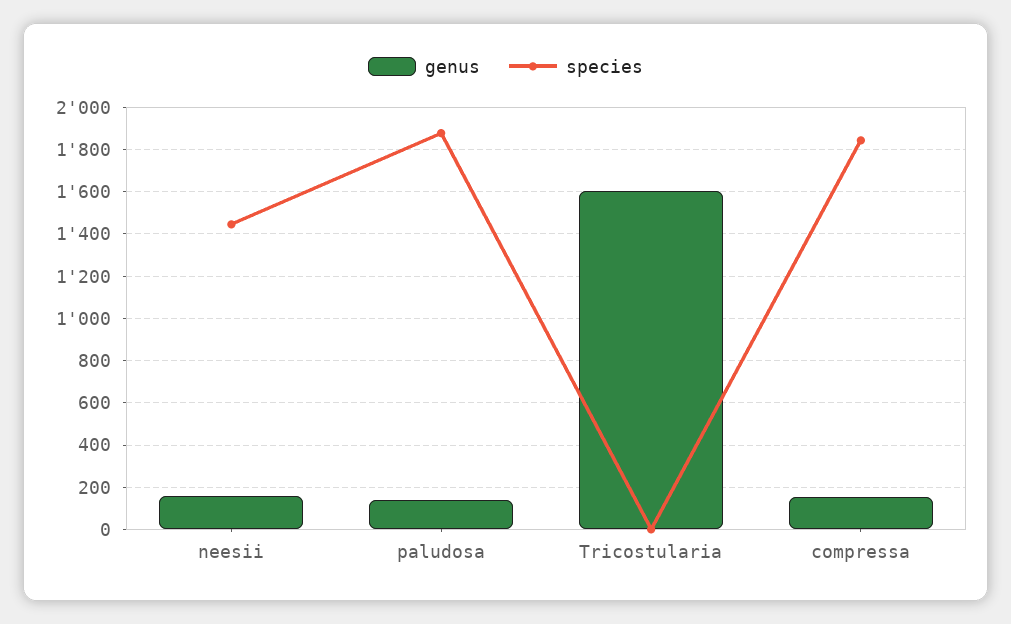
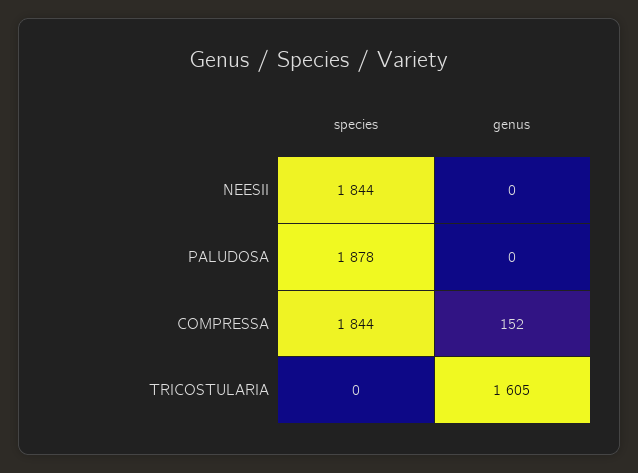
genus, neesii: 150 -> 0
species, neesii: 1450 -> 1844
genus, paludosa: 150 -> 0

